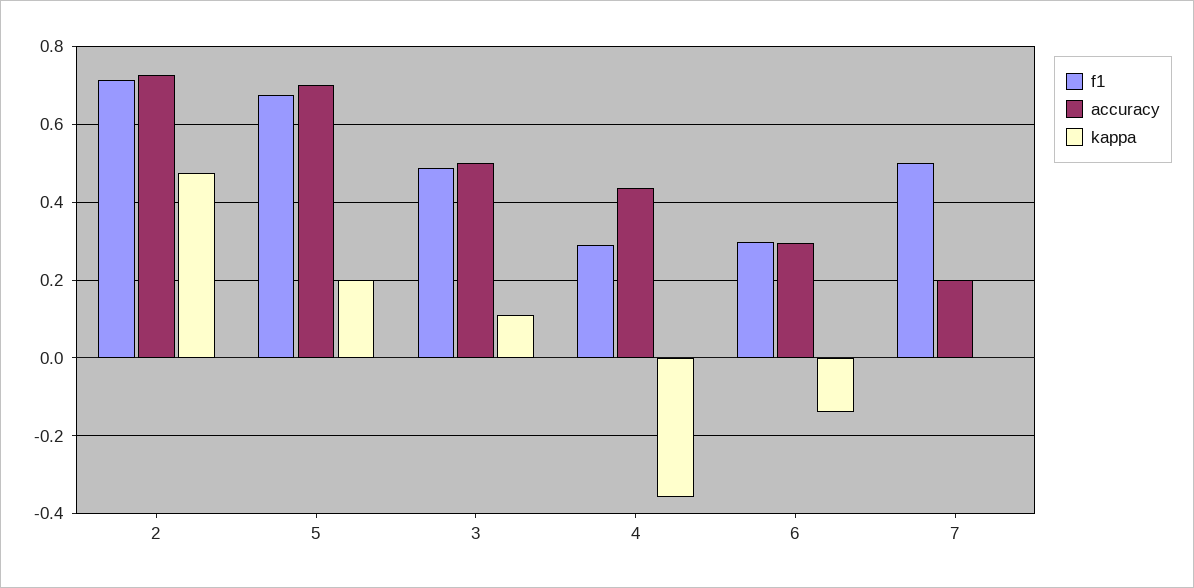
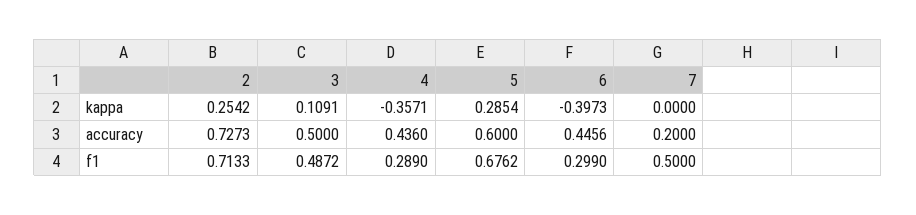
kappa, 2: 0.48 -> 0.2542
accuracy, 5: 0.7 -> 0.6
kappa, 5: 0.2 -> 0.2854
accuracy, 6: 0.3 -> 0.4456
kappa, 6: -0.14 -> -0.3973

